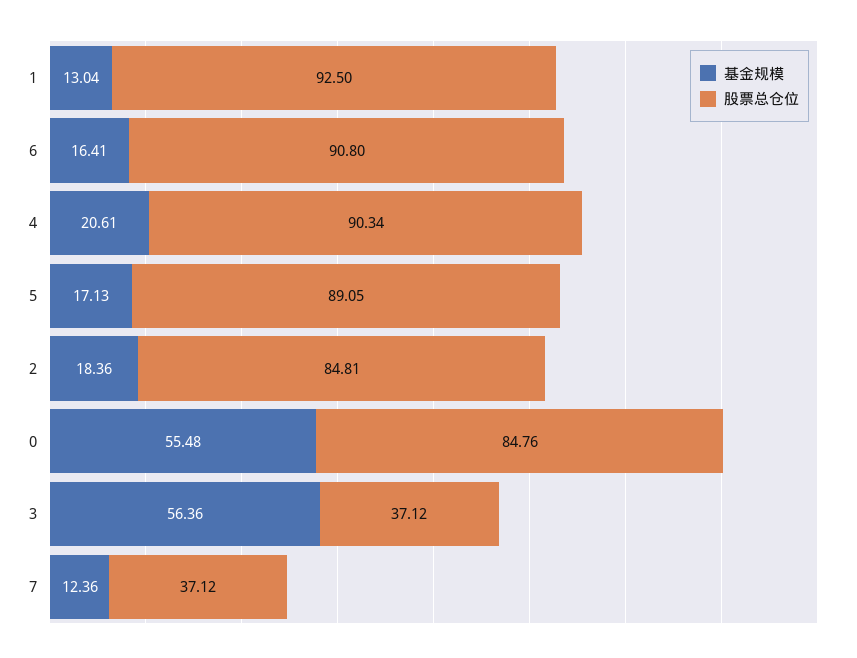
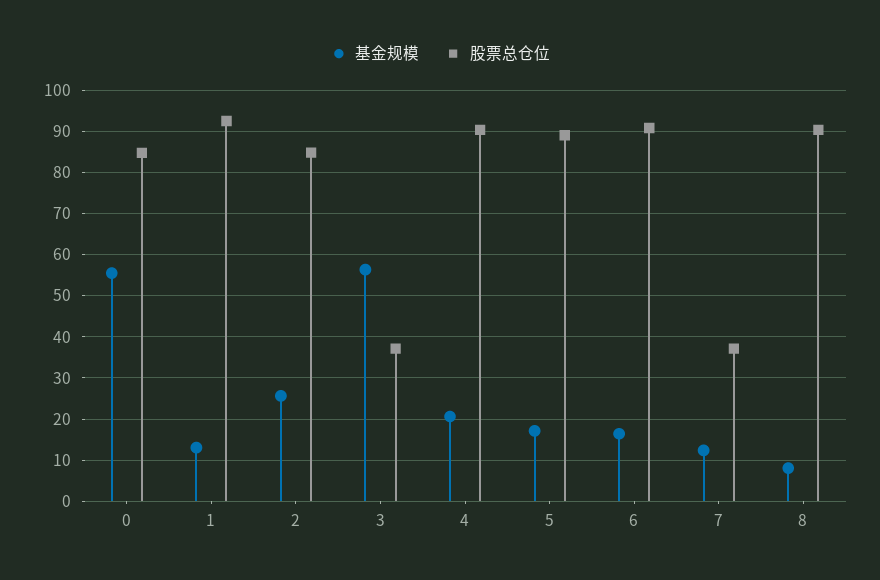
基金规模, 2: 18.36 -> 26
基金规模, 8: none -> 8
股票总仓位, 8: none -> 90

